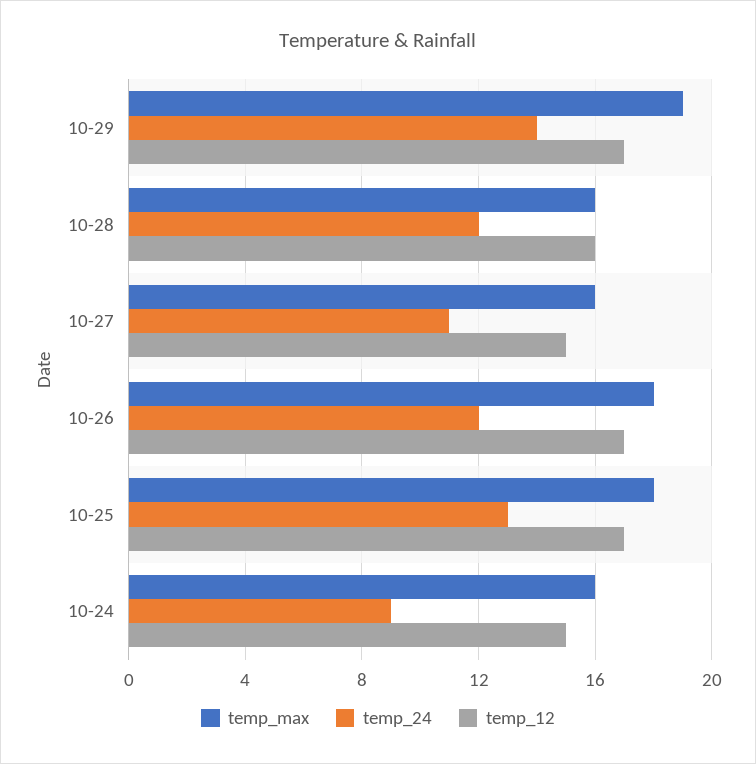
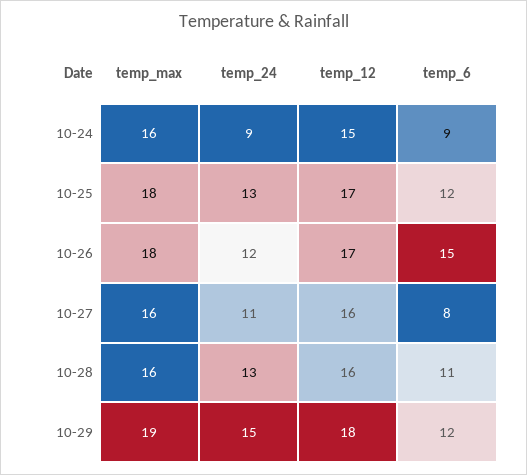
temp_24, 10-29: 14 -> 15
temp_12, 10-29: 17 -> 18
temp_24, 10-28: 12 -> 13
temp_12, 10-27: 15 -> 16
temp_6, 10-24: none -> 9
temp_6, 10-25: none -> 12
temp_6, 10-26: none -> 15
temp_6, 10-27: none -> 8
temp_6, 10-28: none -> 11
temp_6, 10-29: none -> 12

